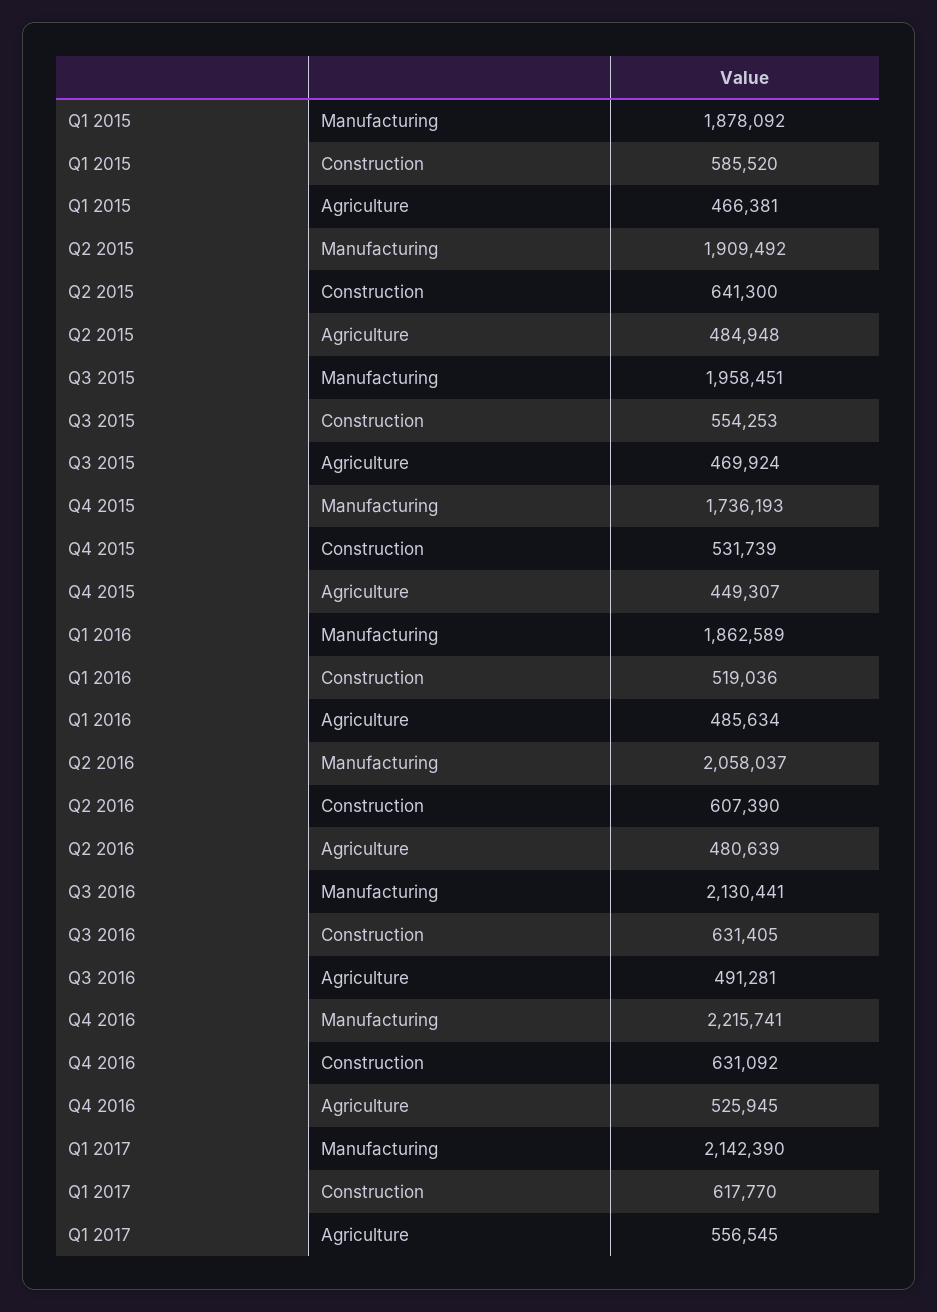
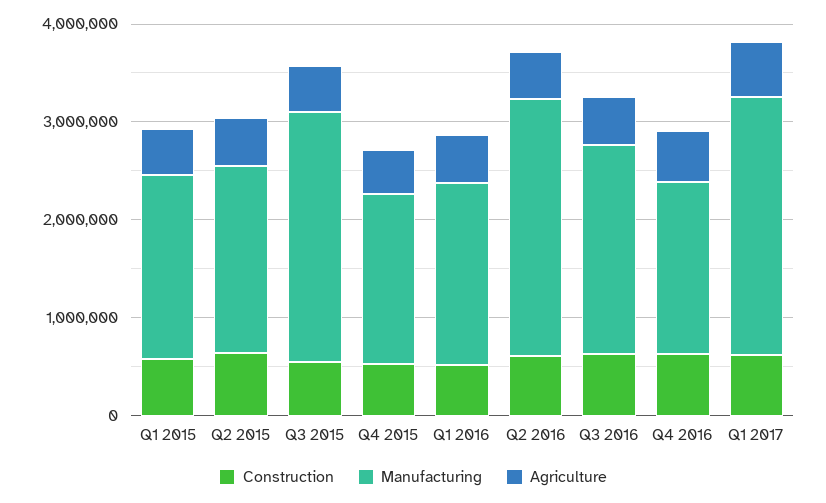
Manufacturing, Q3 2015: 1958451 -> 2600000
Manufacturing, Q2 2016: 2058037 -> 2600000
Manufacturing, Q4 2016: 2215741 -> 1800000
Manufacturing, Q1 2017: 2142390 -> 2600000

